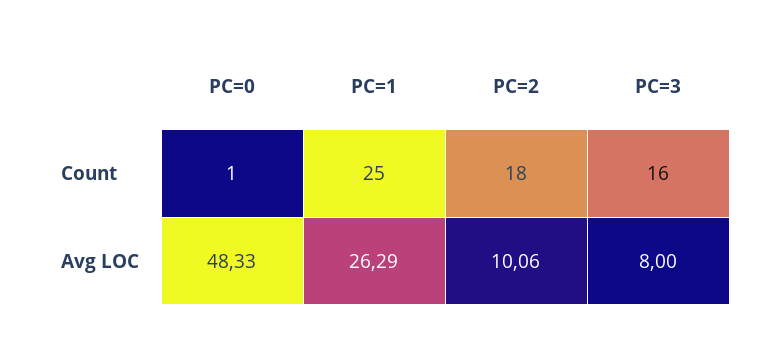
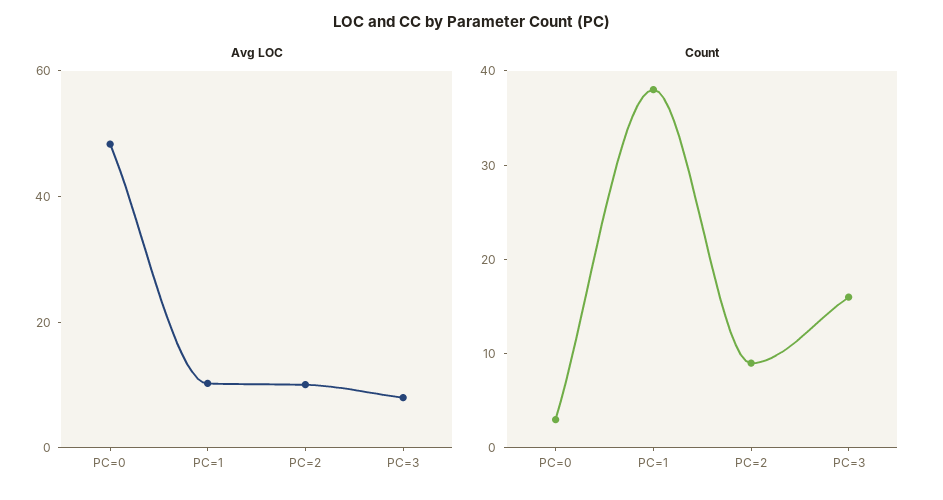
Count, PC=0: 1 -> 3
Count, PC=1: 25 -> 38
Count, PC=2: 18 -> 9
Avg LOC, PC=1: 26.29 -> 10

